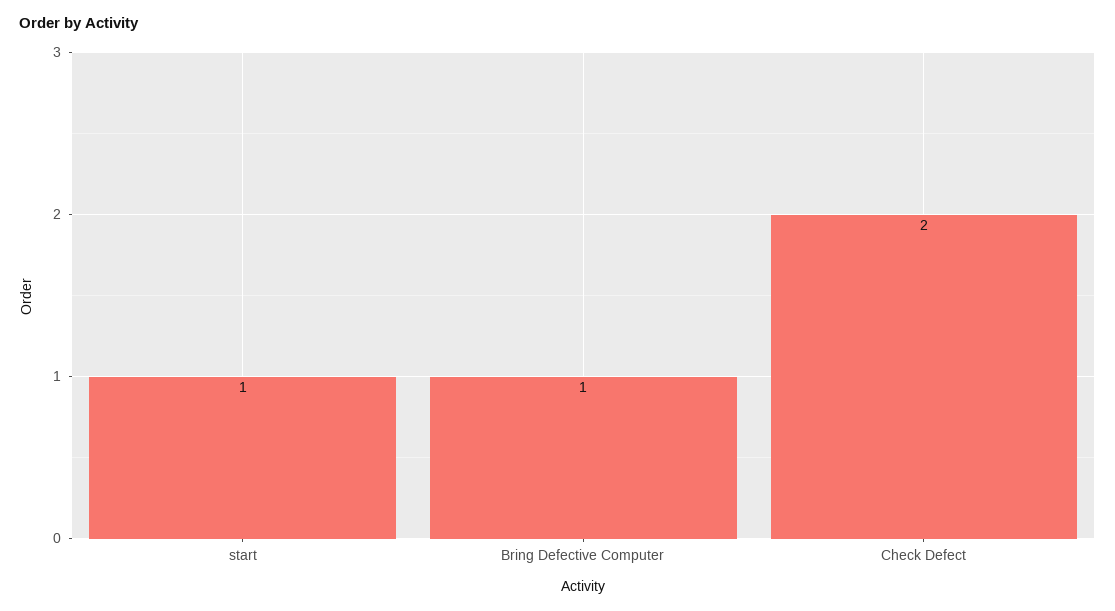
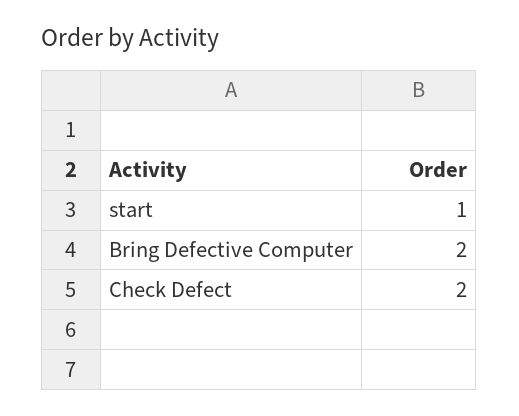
Bring Defective Computer: 1 -> 2

